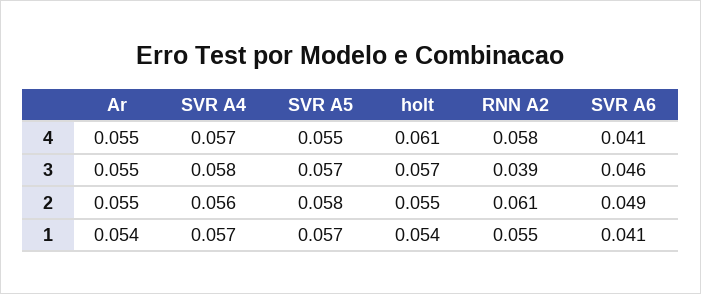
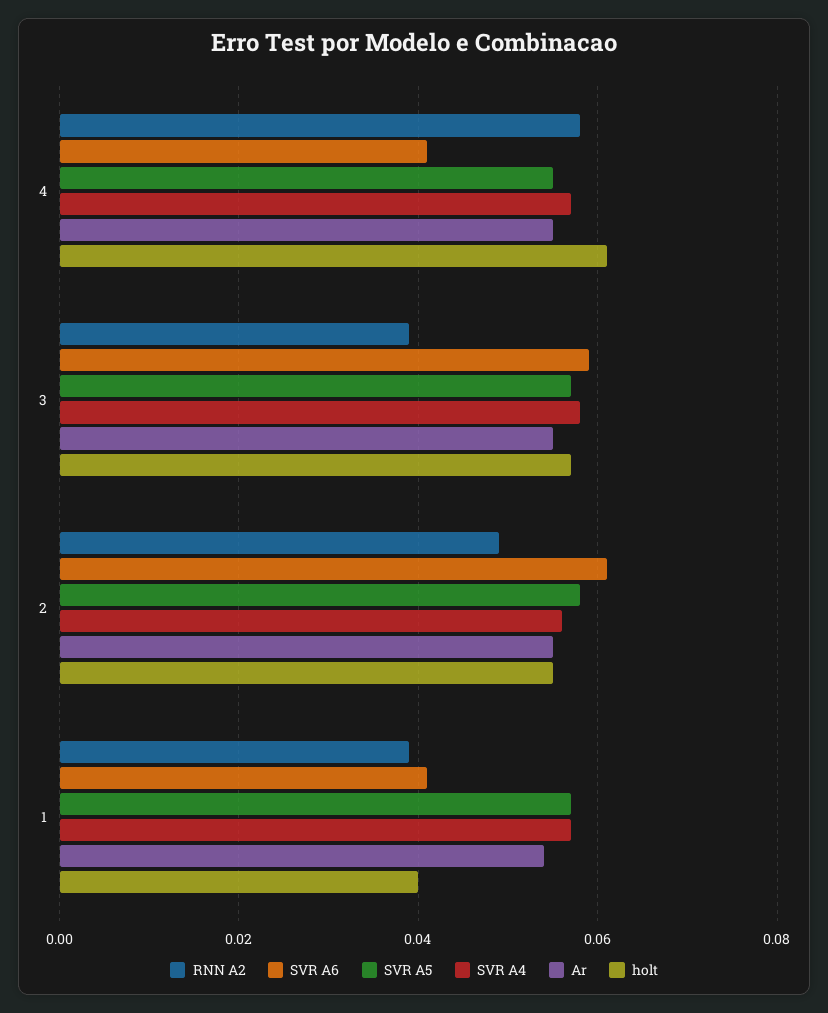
SVR A6, 3: 0.046 -> 0.06
RNN A2, 2: 0.061 -> 0.05
SVR A6, 2: 0.049 -> 0.06
holt, 1: 0.054 -> 0.04
RNN A2, 1: 0.055 -> 0.04

